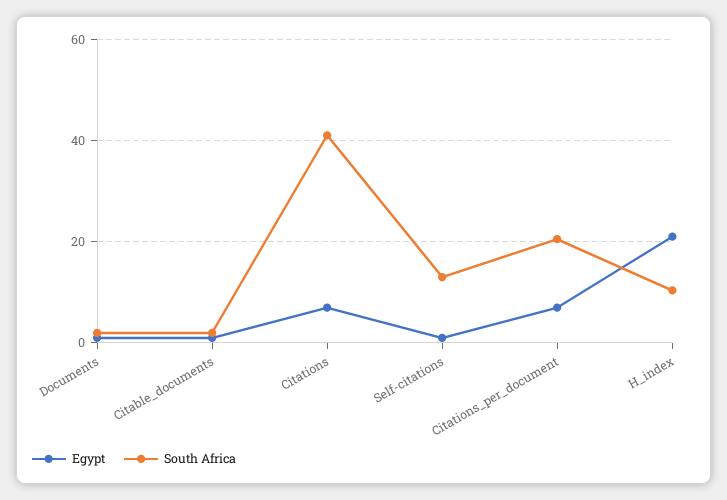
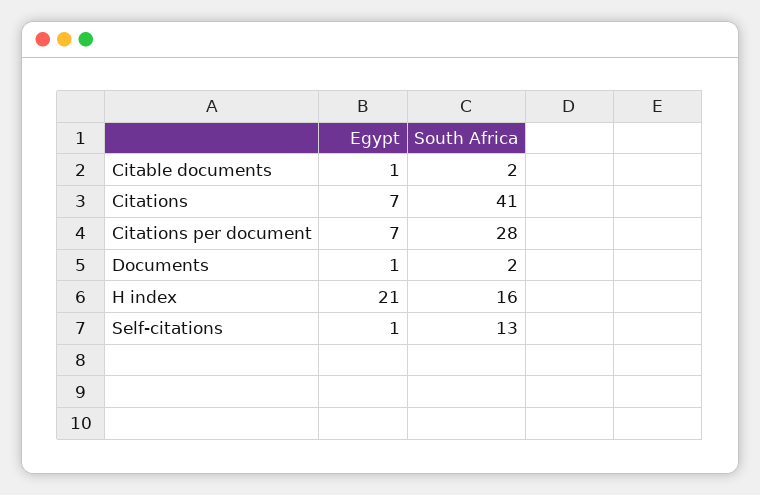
South Africa, Citations_per_document: 20 -> 28
South Africa, H_index: 10 -> 16

